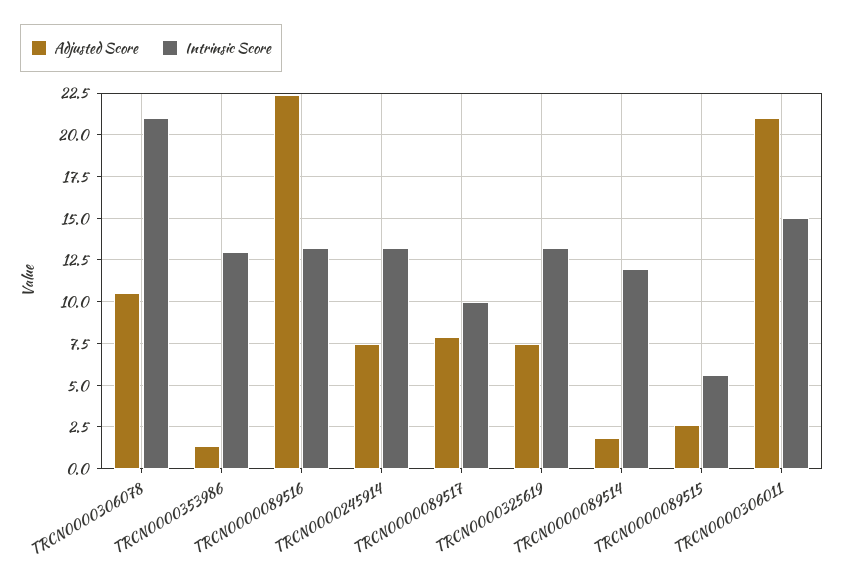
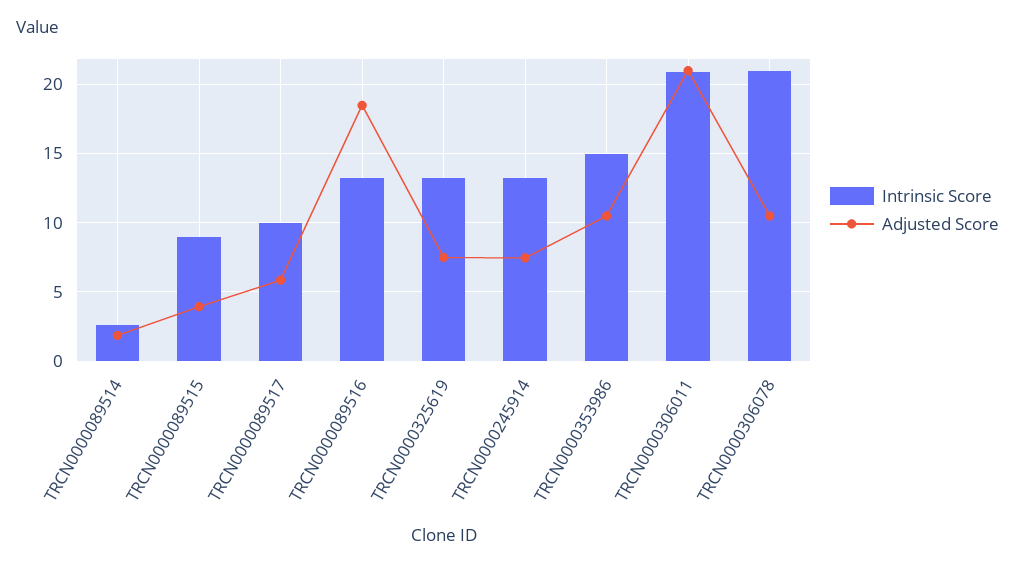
Adjusted Score, TRCN0000353986: 1.5 -> 10.5
Intrinsic Score, TRCN0000353986: 13 -> 15
Adjusted Score, TRCN0000089516: 22.5 -> 18.5
Adjusted Score, TRCN0000089517: 8 -> 6
Intrinsic Score, TRCN0000089514: 12 -> 2.5
Adjusted Score, TRCN0000089515: 2.5 -> 4
Intrinsic Score, TRCN0000089515: 5.5 -> 9
Intrinsic Score, TRCN0000306011: 15 -> 21

